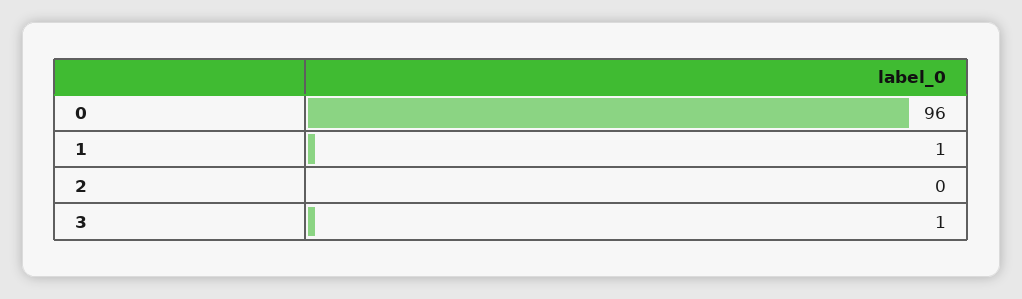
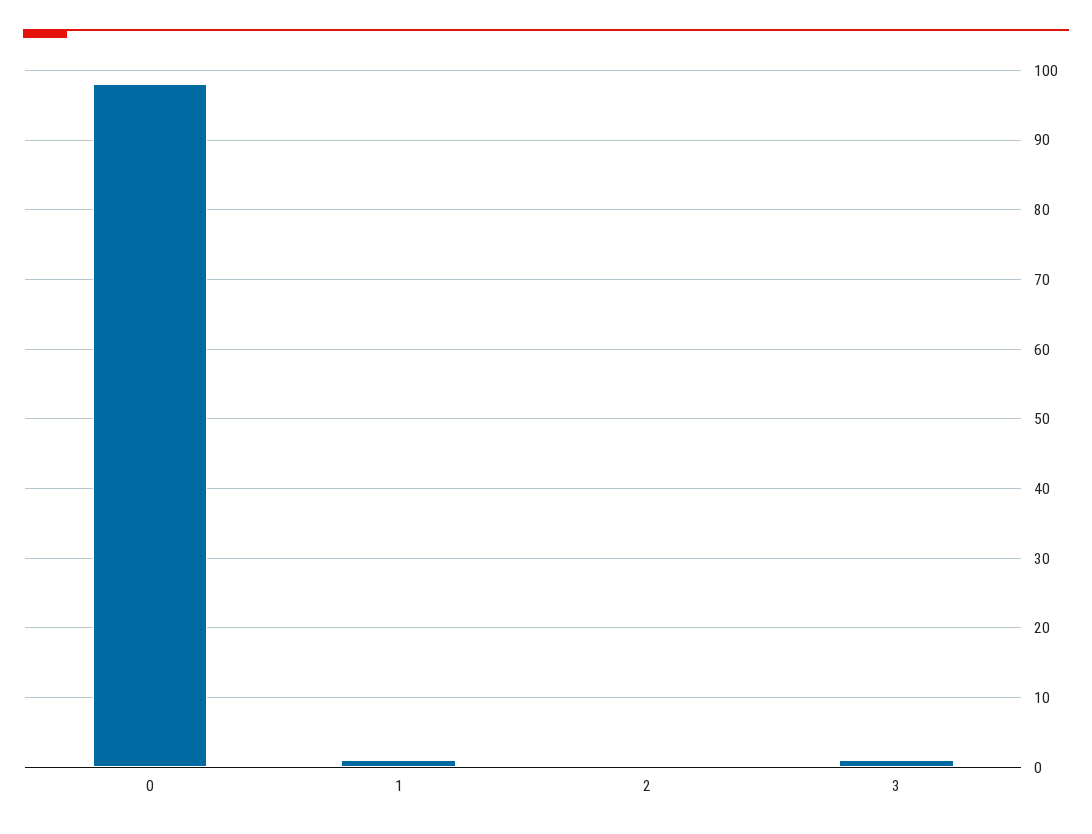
0: 96 -> 98

